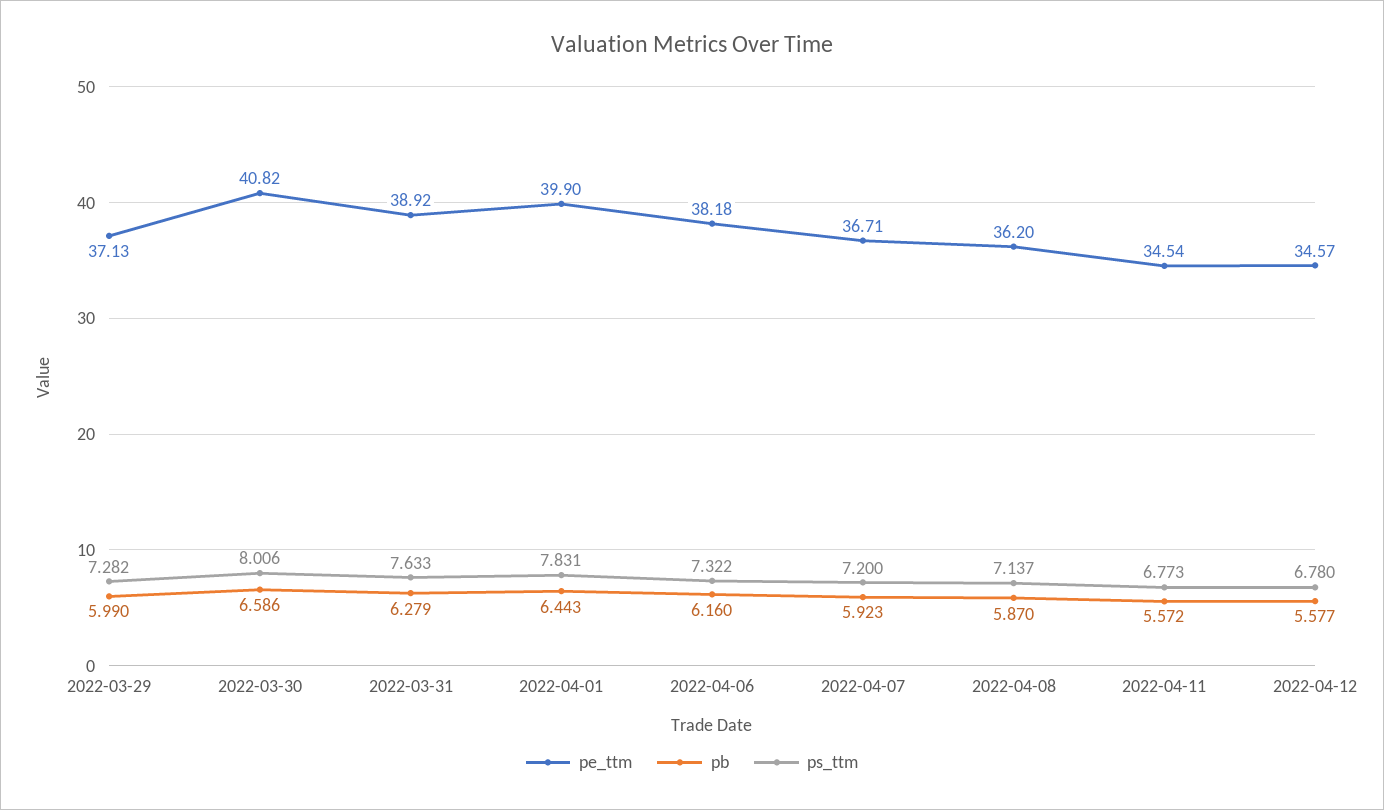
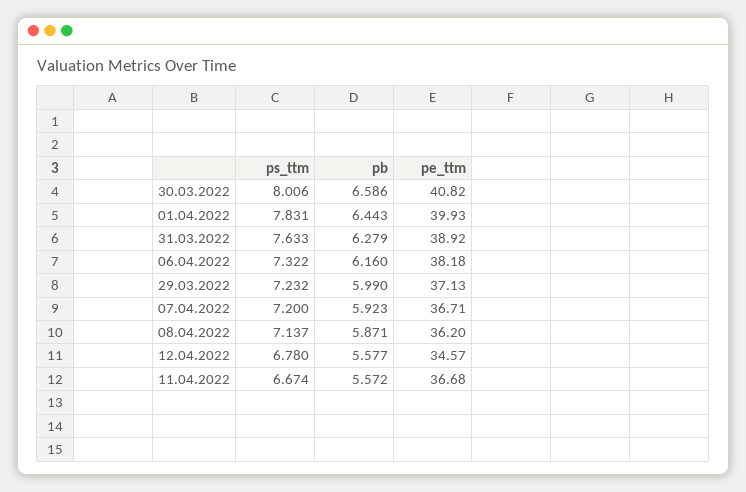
ps_ttm, 2022-03-29: 7.282 -> 7.232
pe_ttm, 2022-04-01: 39.9 -> 39.93
pb, 2022-04-08: 5.87 -> 5.871
pe_ttm, 2022-04-11: 34.54 -> 36.68
ps_ttm, 2022-04-11: 6.773 -> 6.674

